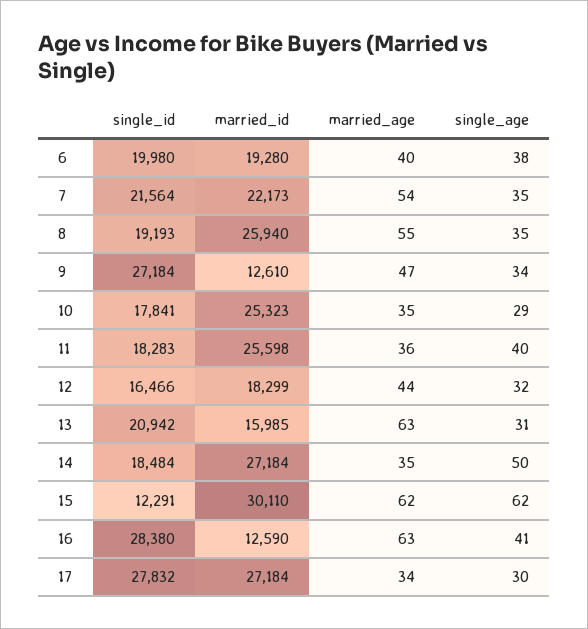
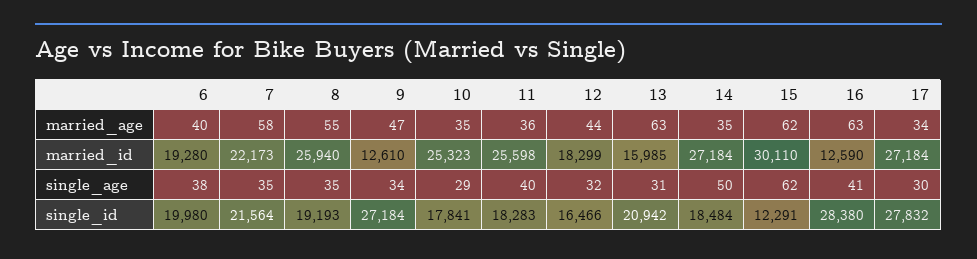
married_age, 7: 54 -> 58

